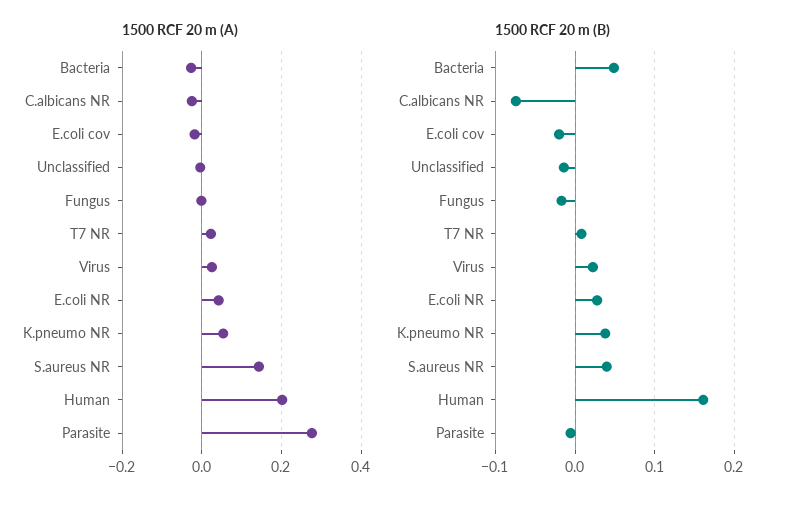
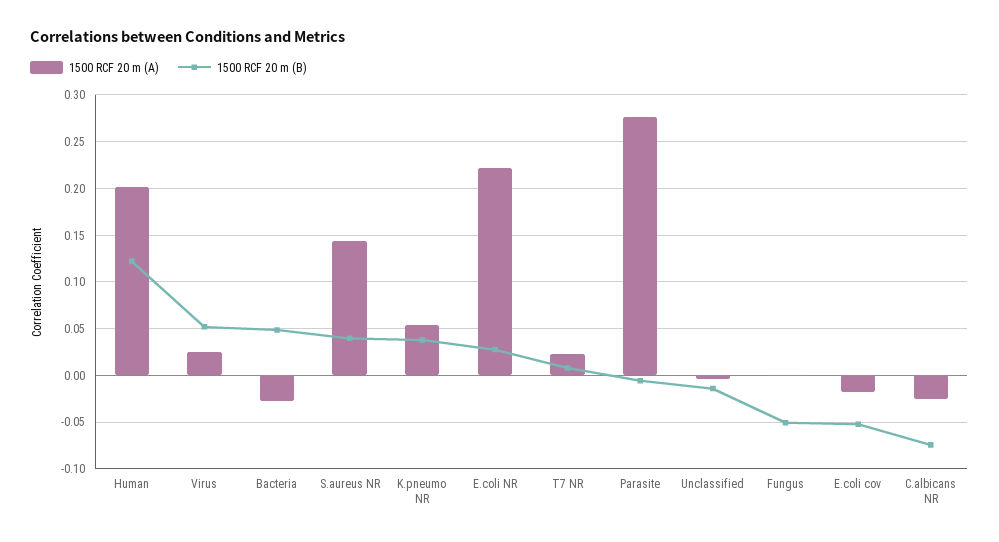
1500 RCF 20 m (A), E.coli NR: 0.04 -> 0.22
1500 RCF 20 m (B), E.coli cov: -0.02 -> -0.05
1500 RCF 20 m (B), Fungus: -0.02 -> -0.05
1500 RCF 20 m (B), Virus: 0.02 -> 0.05
1500 RCF 20 m (B), Human: 0.16 -> 0.12

